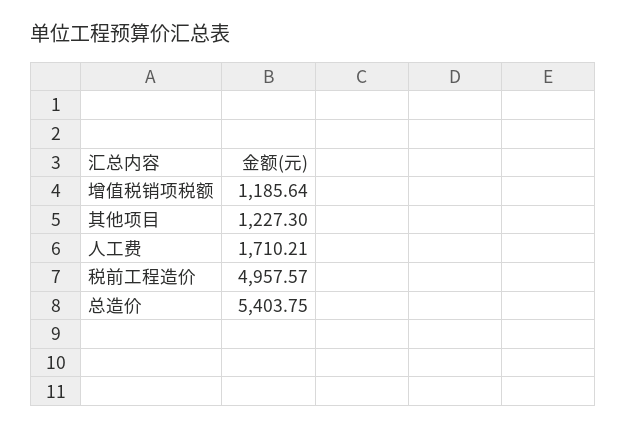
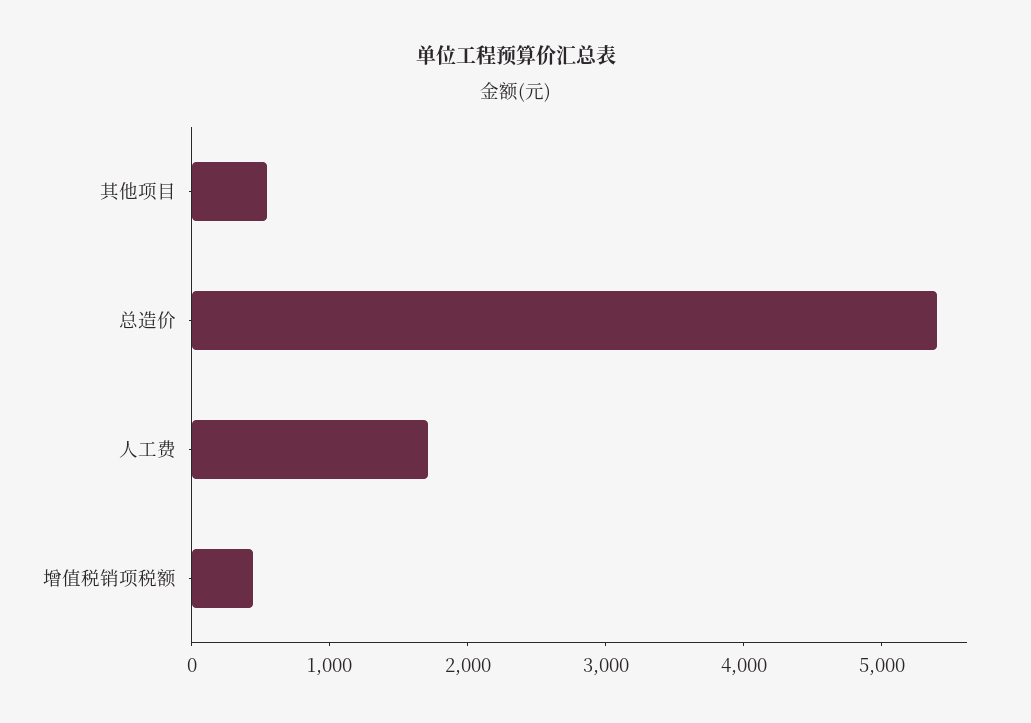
增值税销项税额: 1185.64 -> 400
其他项目: 1227.3 -> 600
税前工程造价: 4957.57 -> none

